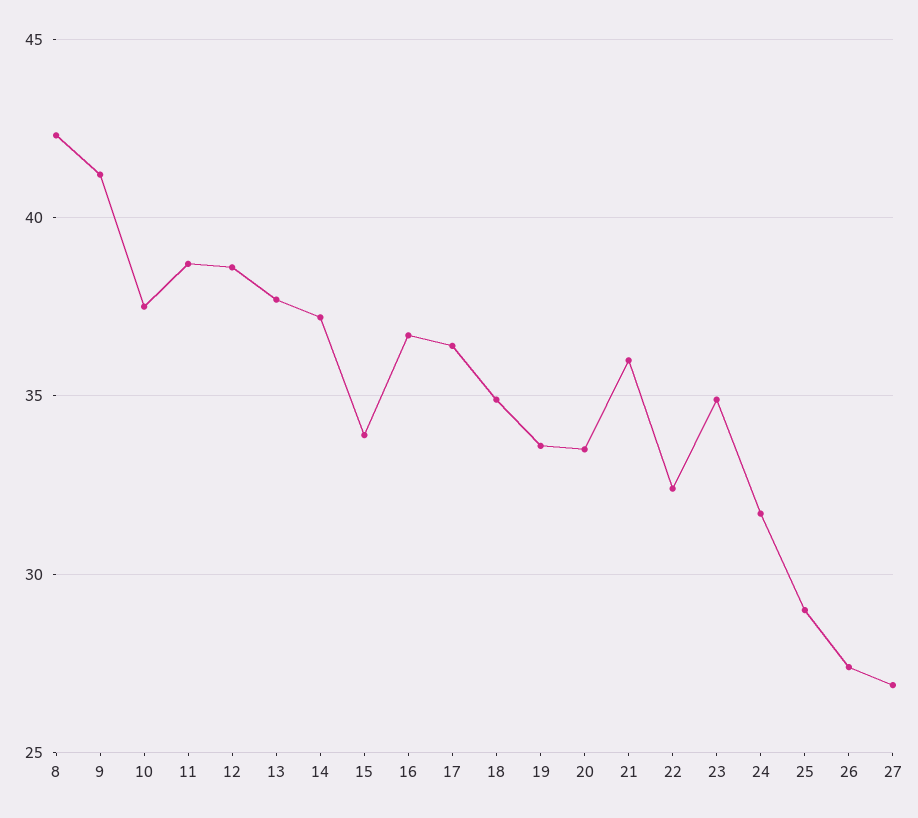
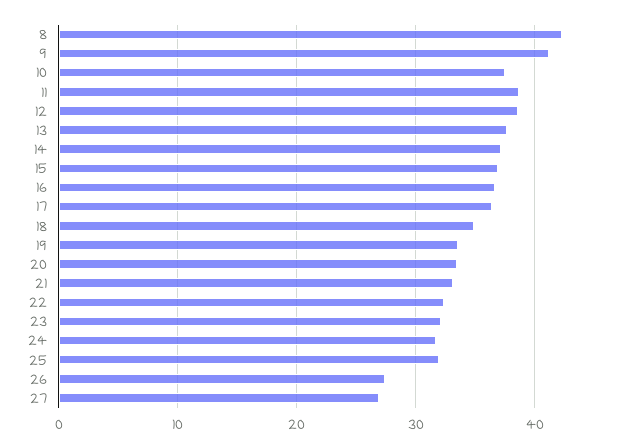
15: 34 -> 37
21: 36 -> 33
23: 35 -> 32
25: 29 -> 32

